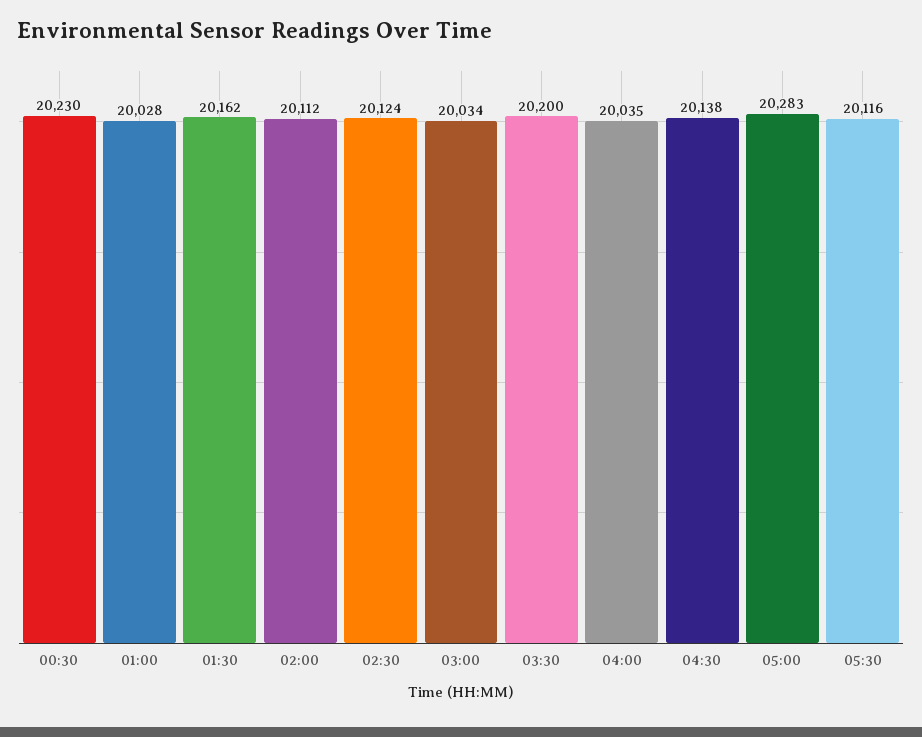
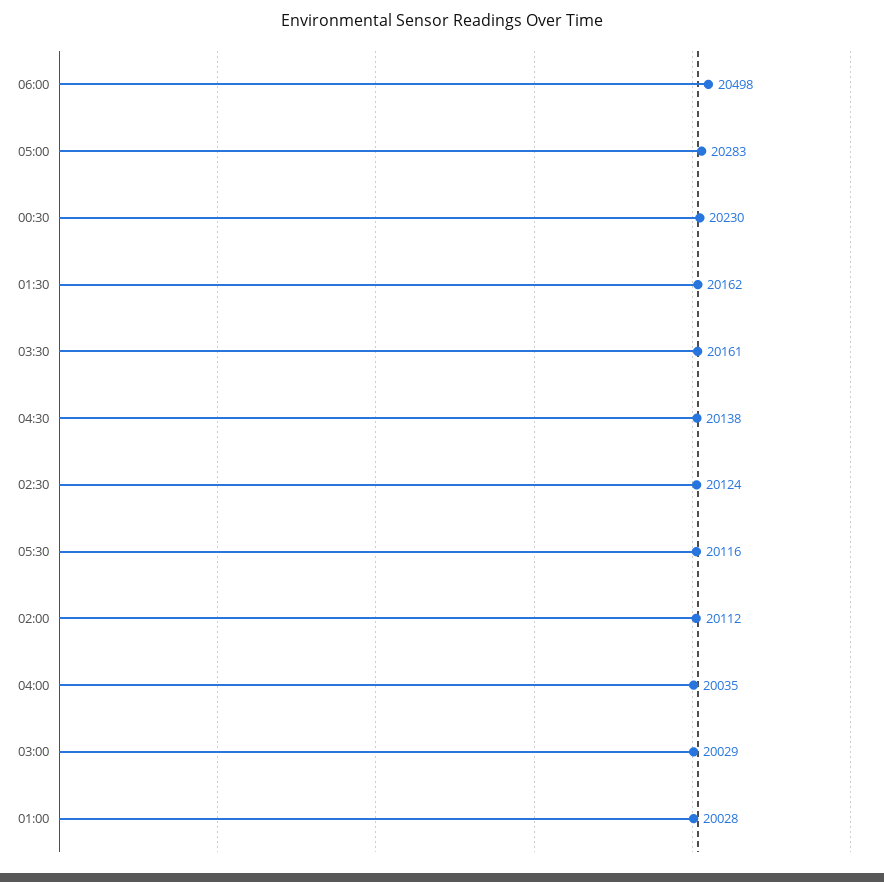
03:00: 20034 -> 20029
03:30: 20200 -> 20161
06:00: none -> 20498

